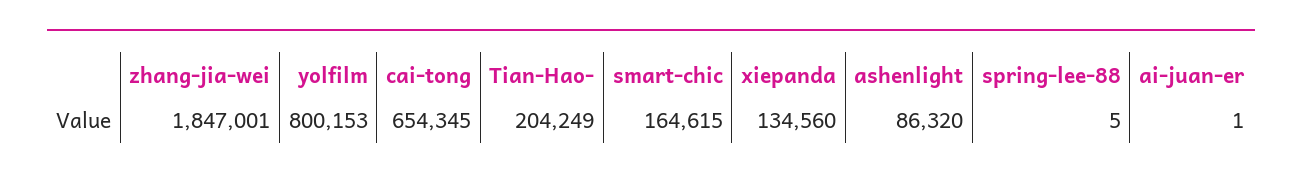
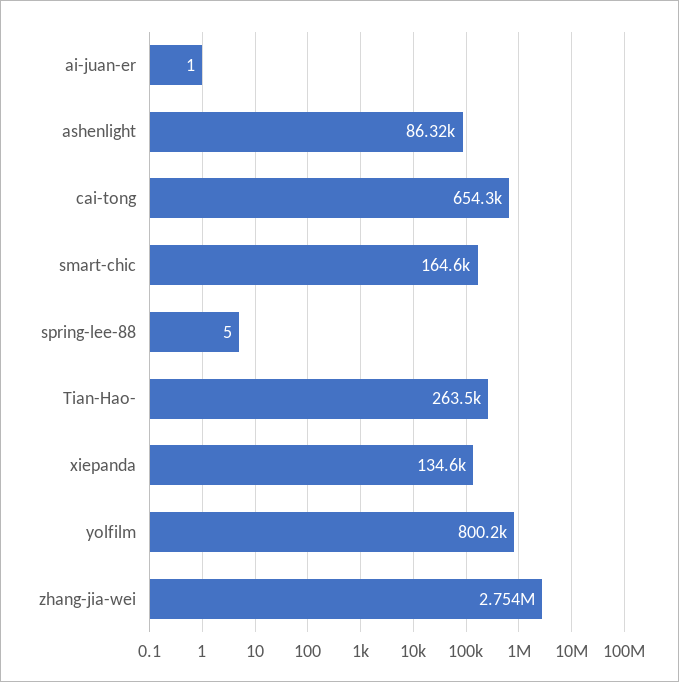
zhang-jia-wei: 1847001 -> 2754000
Tian-Hao-: 204249 -> 263500

